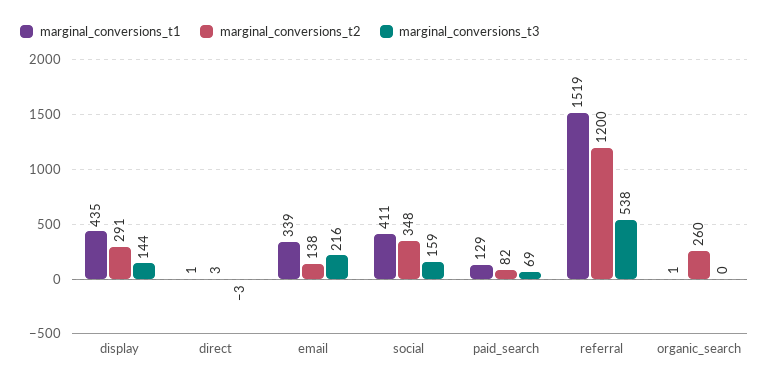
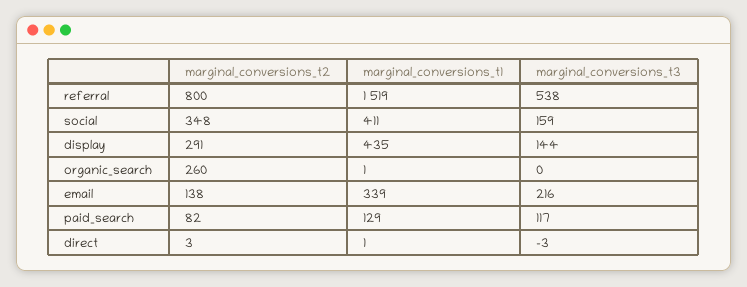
marginal_conversions_t3, paid_search: 69 -> 117
marginal_conversions_t2, referral: 1200 -> 800

